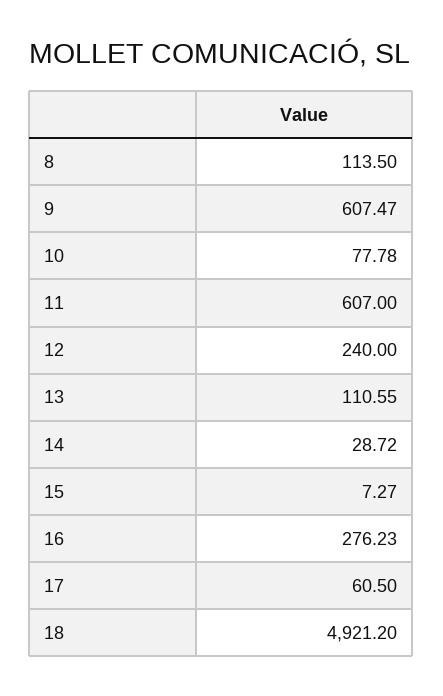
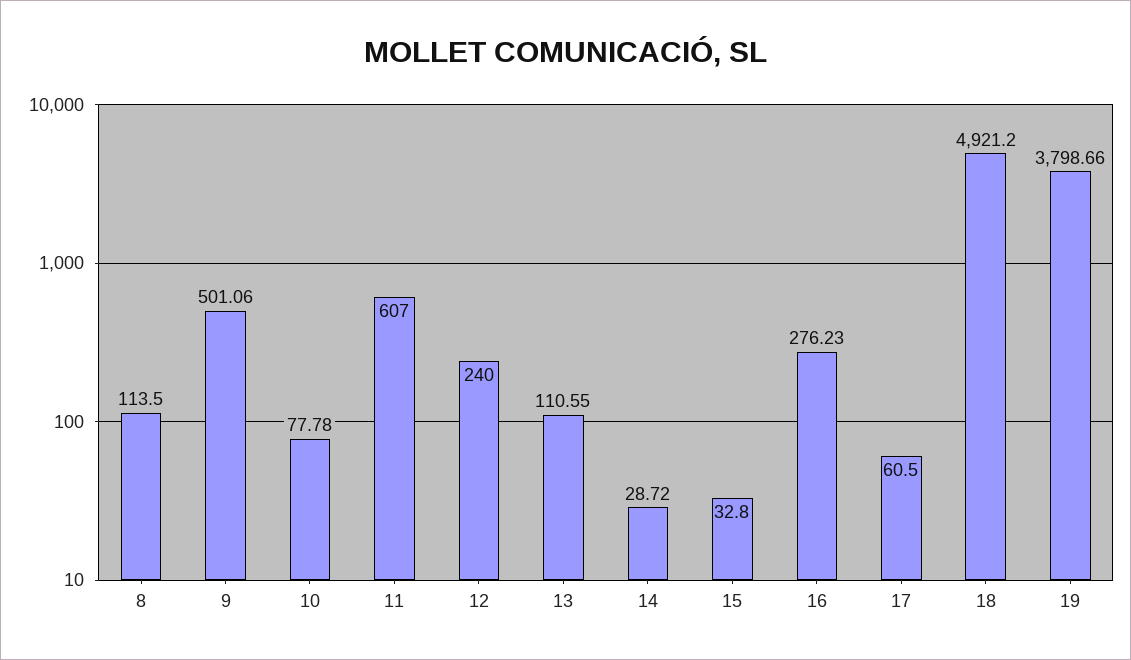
9: 607.47 -> 501.06
15: 7.27 -> 32.8
19: none -> 3798.66

